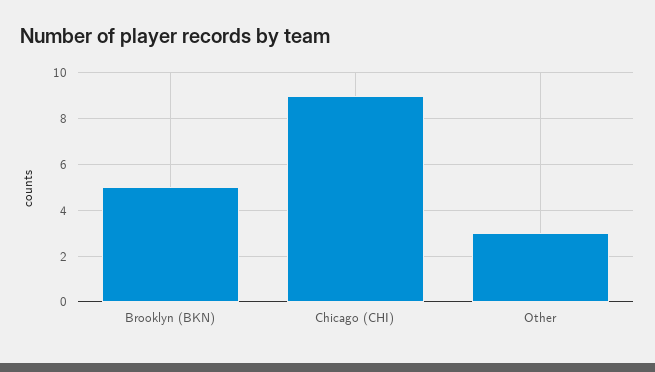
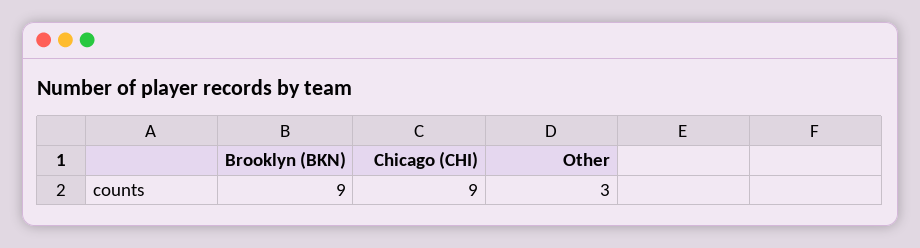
Brooklyn (BKN): 5 -> 9

